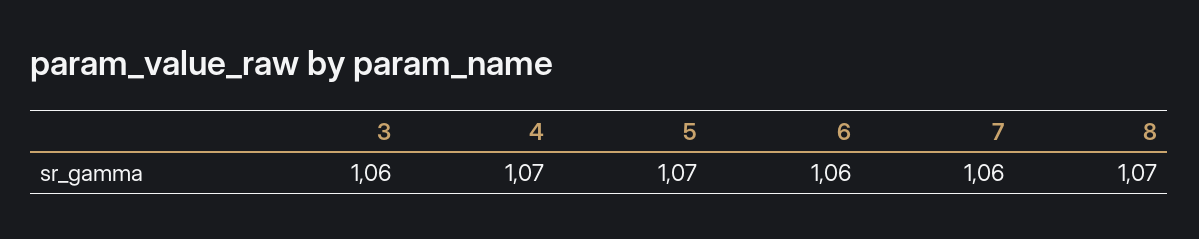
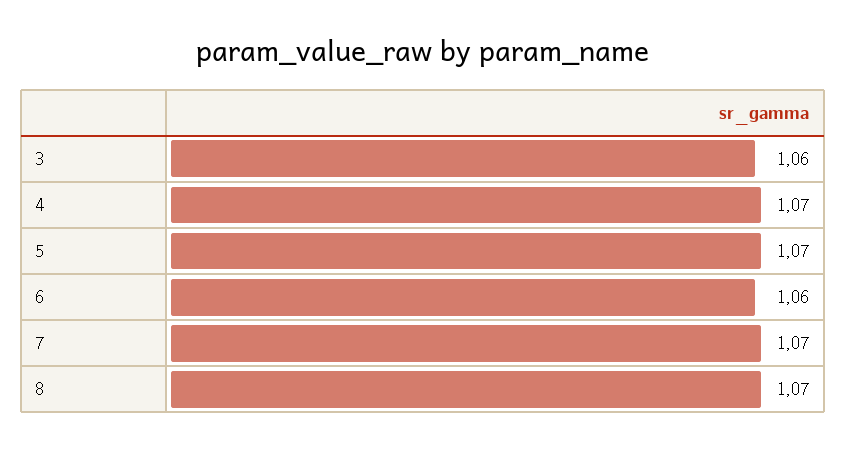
7: 1.06 -> 1.07

